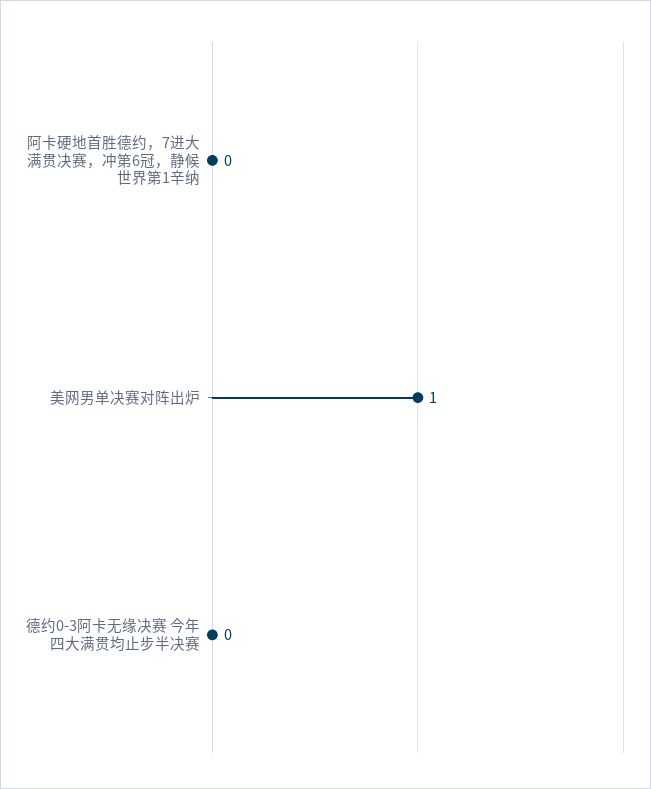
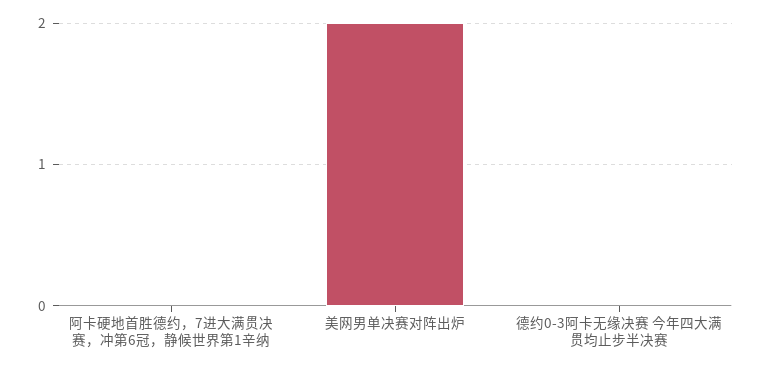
美网男单决赛对阵出炉: 1 -> 2

